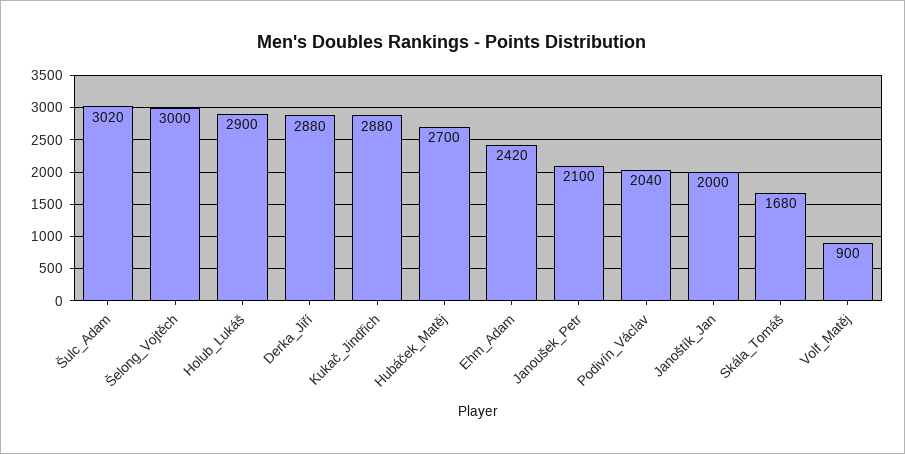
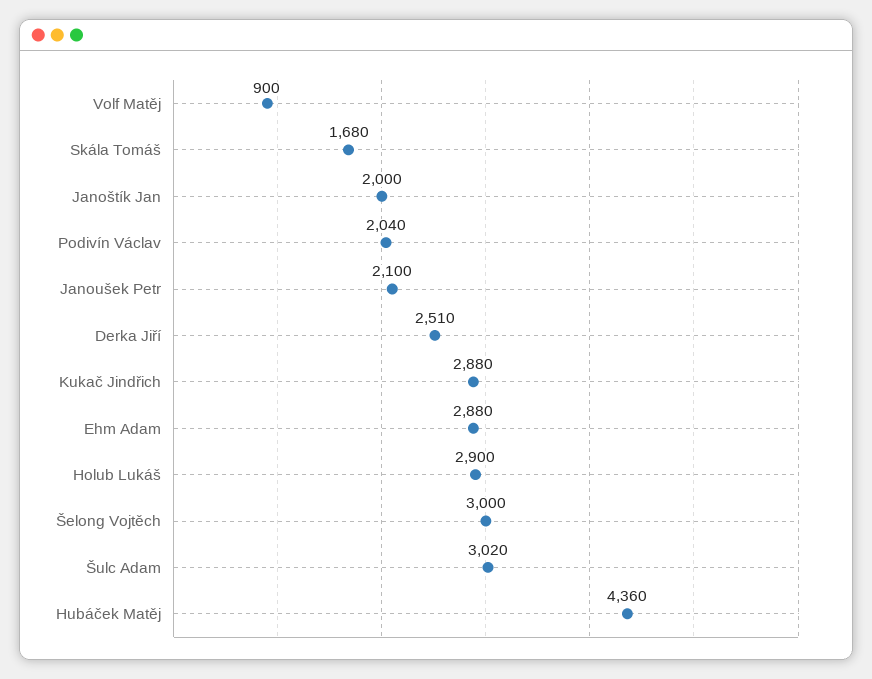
Derka_Jiří: 2880 -> 2510
Hubáček_Matěj: 2700 -> 4360
Ehm_Adam: 2420 -> 2880

